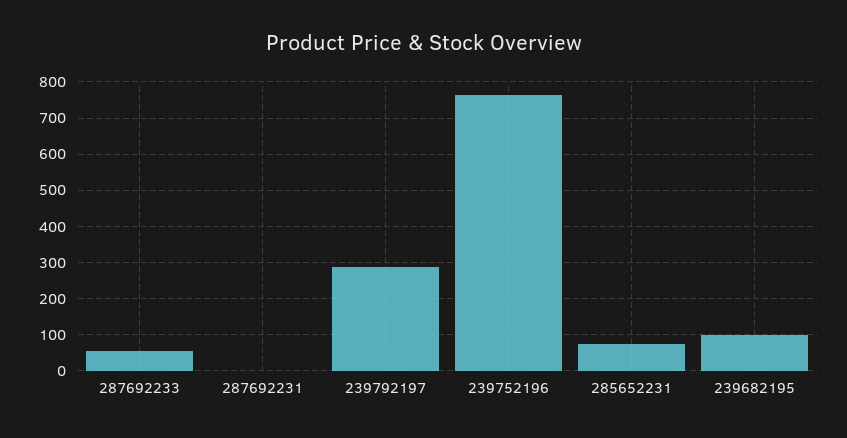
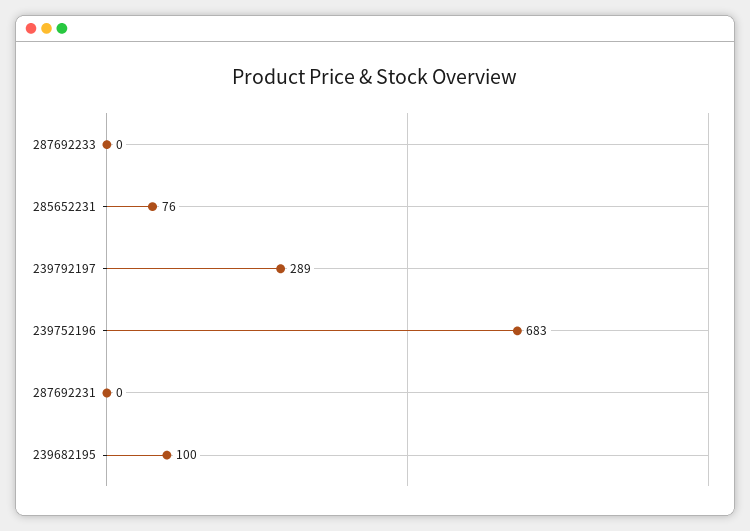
287692233: 60 -> 0
239752196: 760 -> 683

